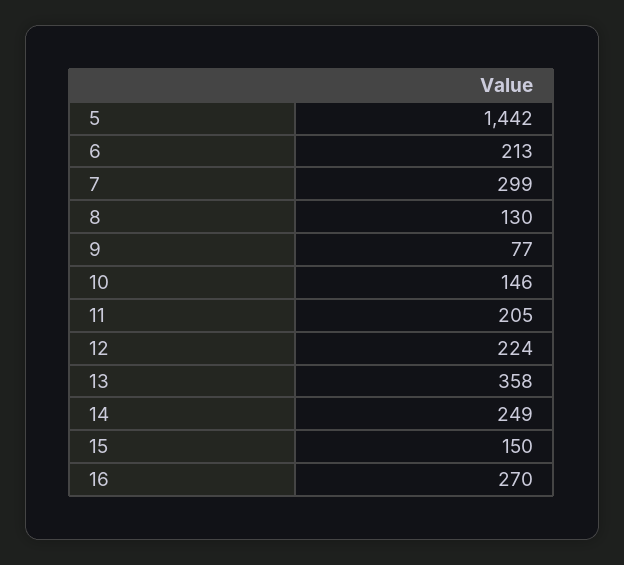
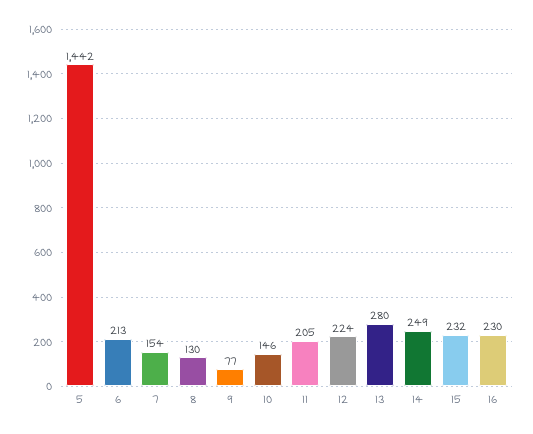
7: 299 -> 154
13: 358 -> 280
15: 150 -> 232
16: 270 -> 230

